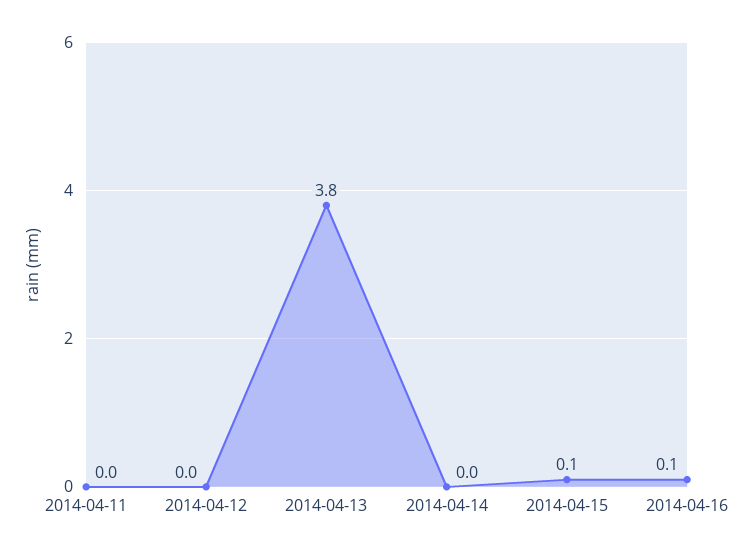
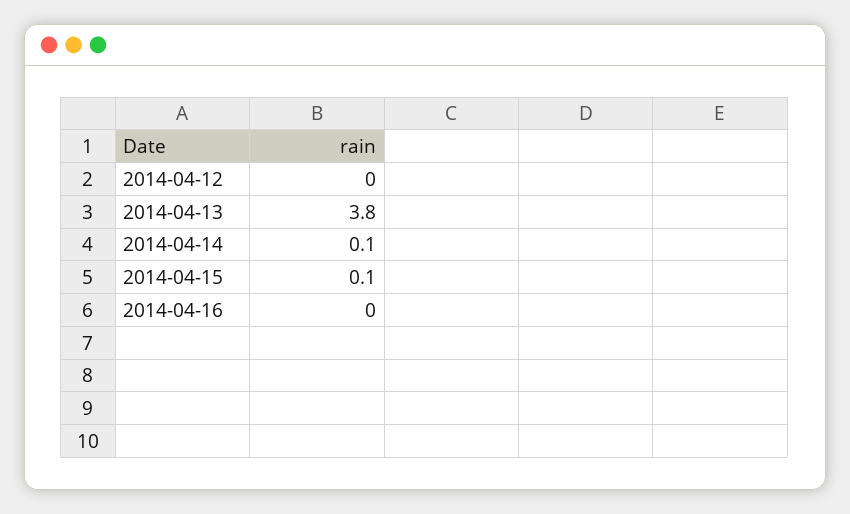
2014-04-11: 0 -> none
2014-04-14: 0 -> 0.1
2014-04-16: 0.1 -> 0

